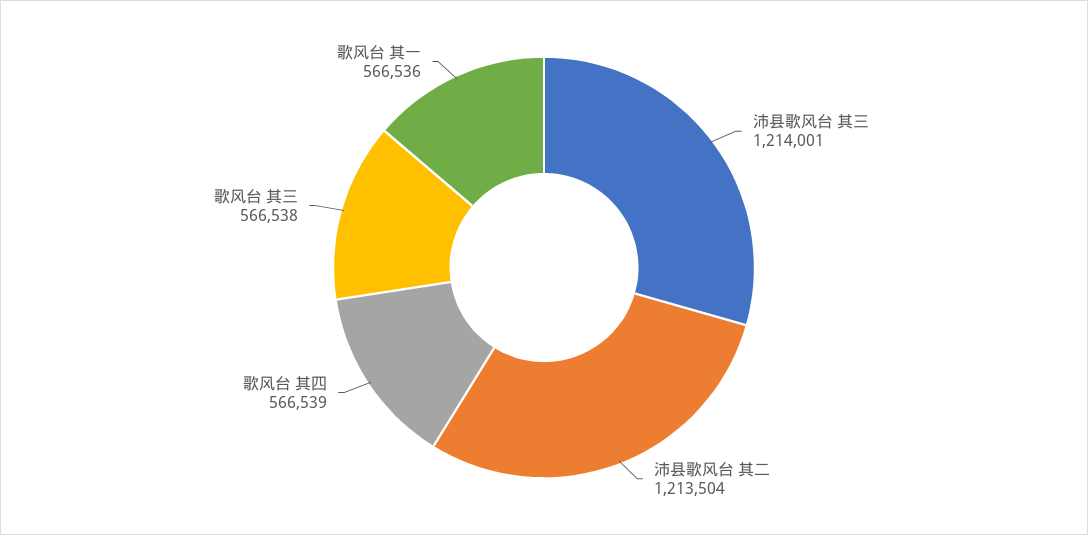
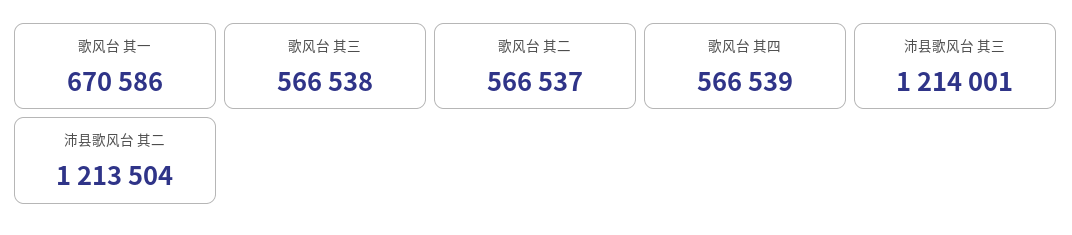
歌风台 其一: 566536 -> 670586
歌风台 其二: none -> 566537

